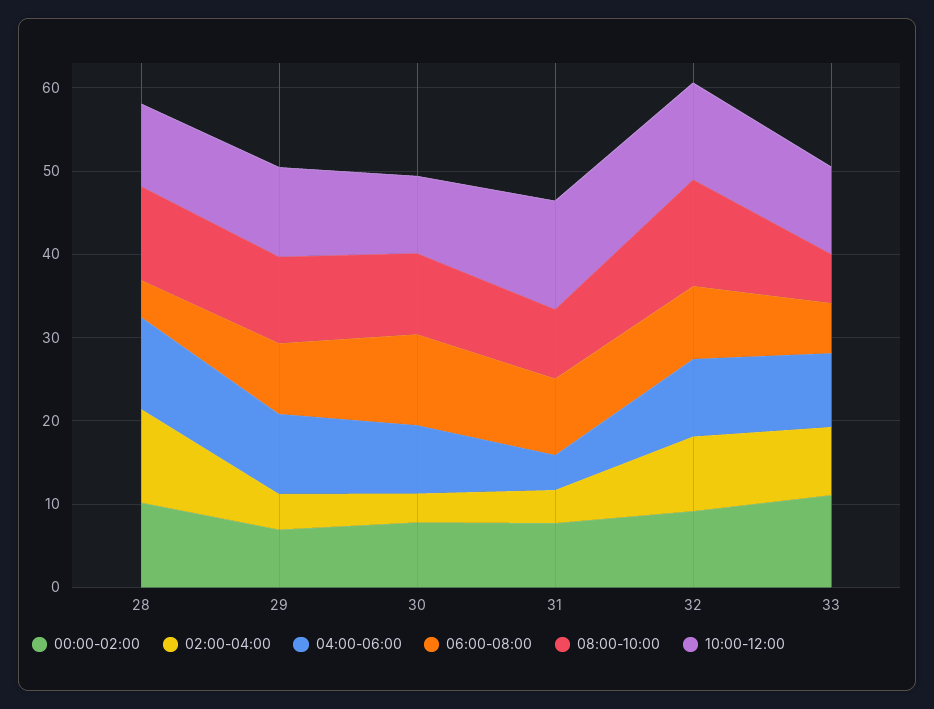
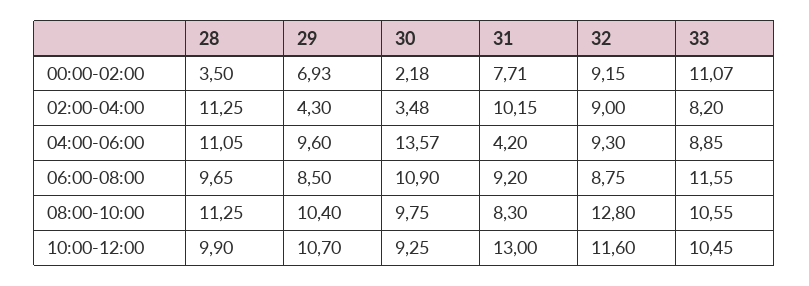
00:00-02:00, 28: 10 -> 3.5
06:00-08:00, 28: 4 -> 9.65
00:00-02:00, 30: 8 -> 2.18
04:00-06:00, 30: 8 -> 13.57
02:00-04:00, 31: 4 -> 10.15
06:00-08:00, 33: 6 -> 11.55
08:00-10:00, 33: 6 -> 10.55

